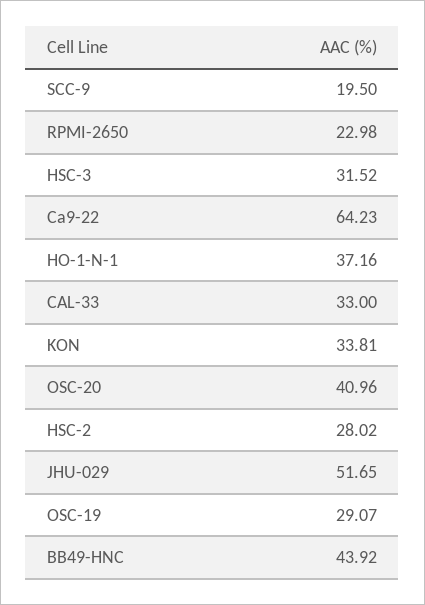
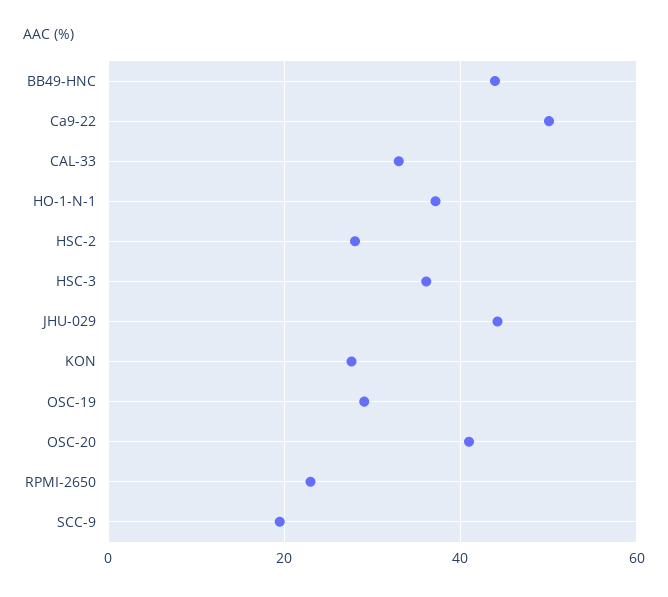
HSC-3: 31.52 -> 36
Ca9-22: 64.23 -> 50
KON: 33.81 -> 28
JHU-029: 51.65 -> 44

